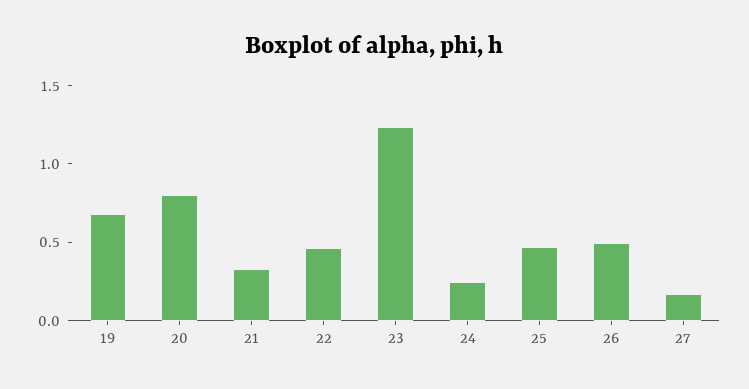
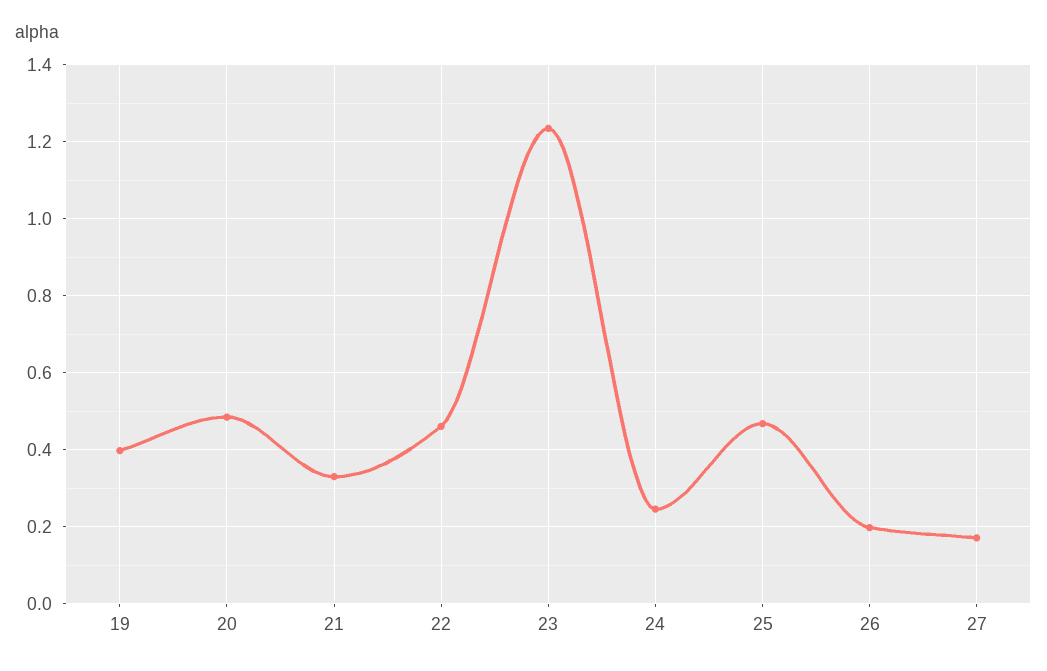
19: 0.7 -> 0.4
20: 0.8 -> 0.48
26: 0.5 -> 0.2

